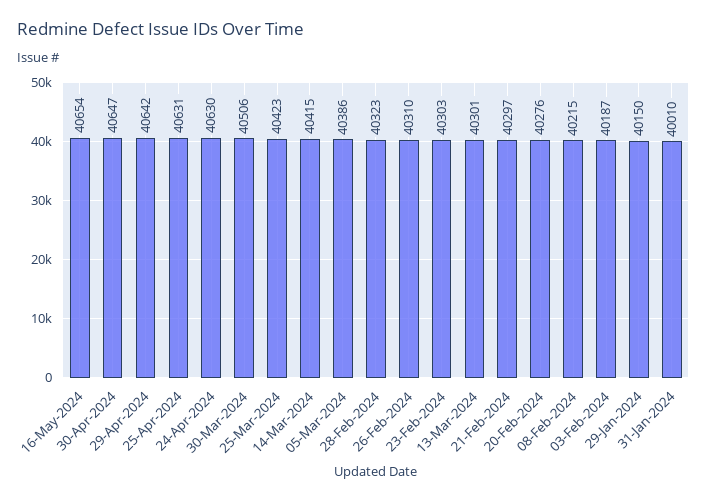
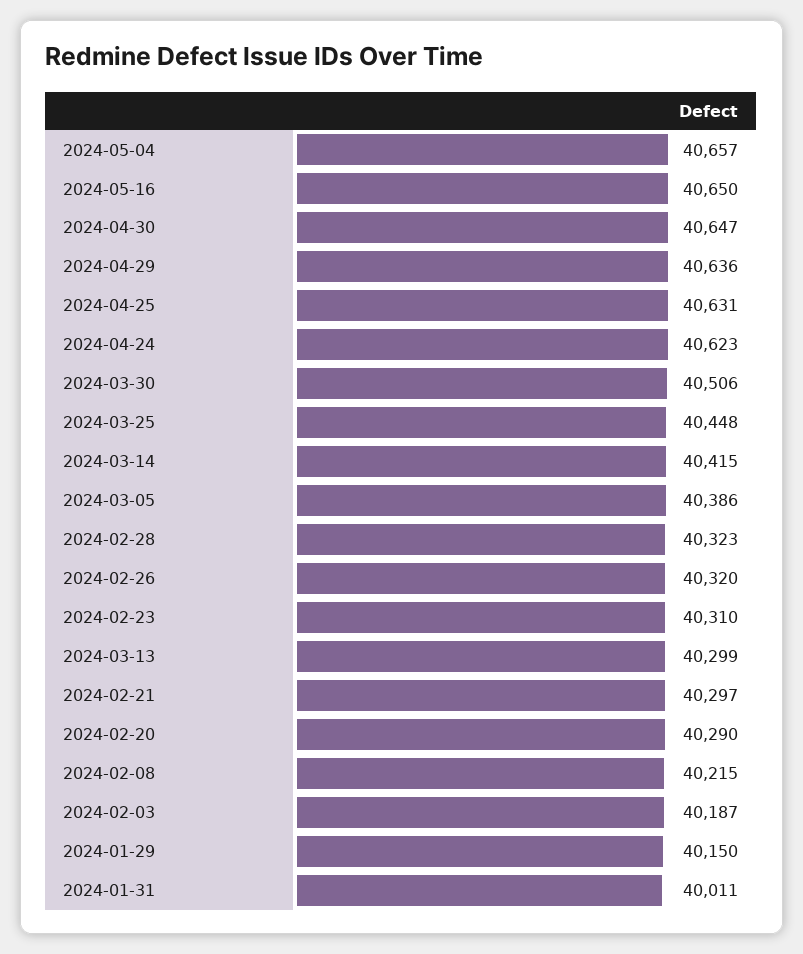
16-May-2024: 40654 -> 40650
29-Apr-2024: 40642 -> 40636
24-Apr-2024: 40630 -> 40623
25-Mar-2024: 40423 -> 40448
26-Feb-2024: 40310 -> 40320
23-Feb-2024: 40303 -> 40310
13-Mar-2024: 40301 -> 40299
20-Feb-2024: 40276 -> 40290
31-Jan-2024: 40010 -> 40011
2024-05-04: none -> 40657

